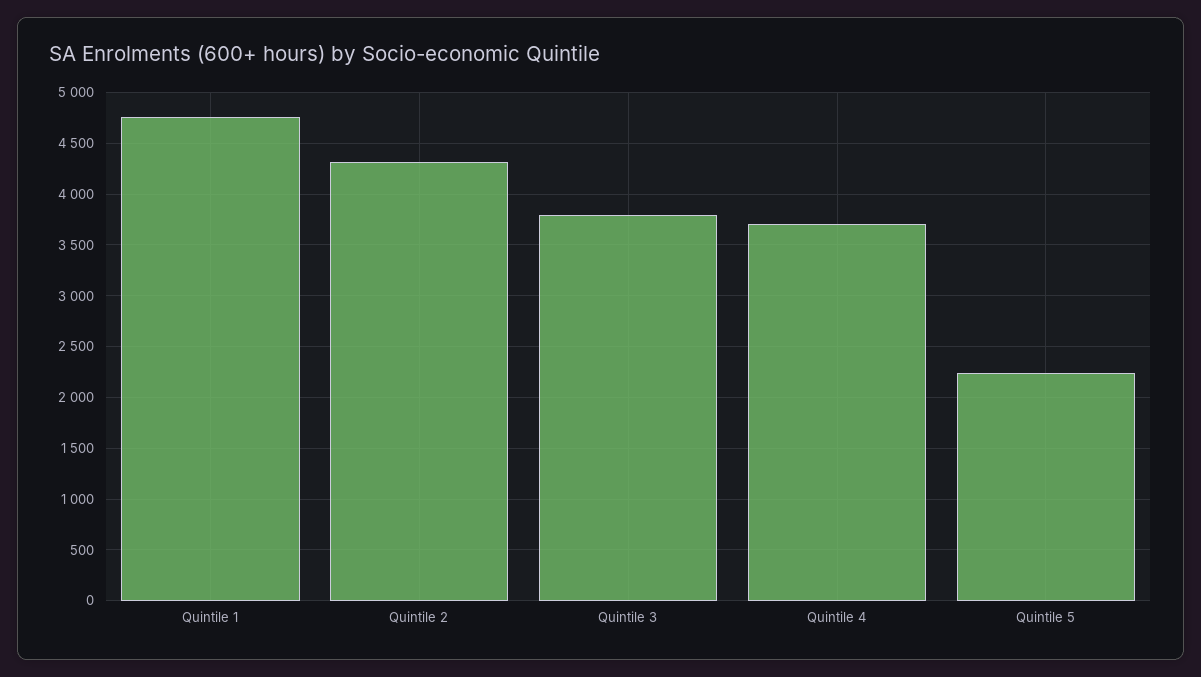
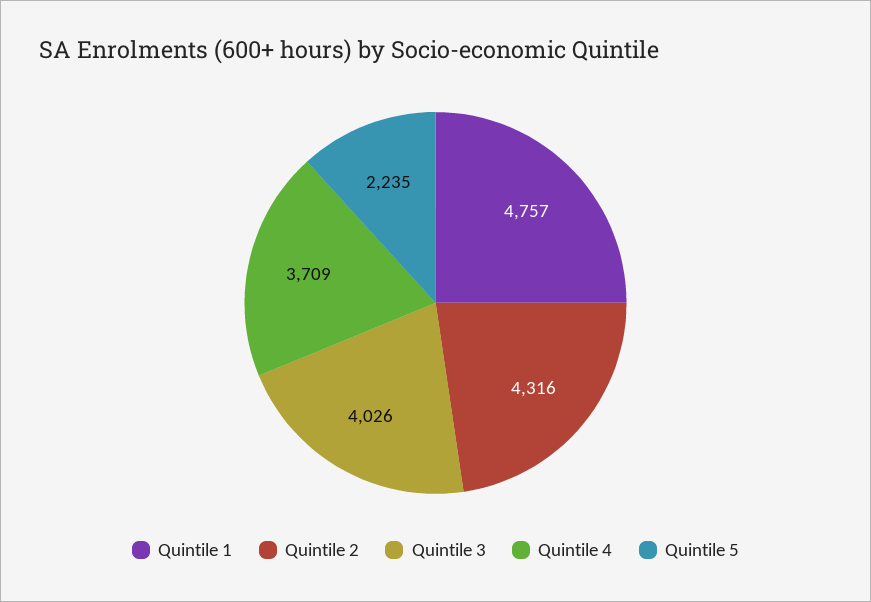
Quintile 3: 3800 -> 4026

